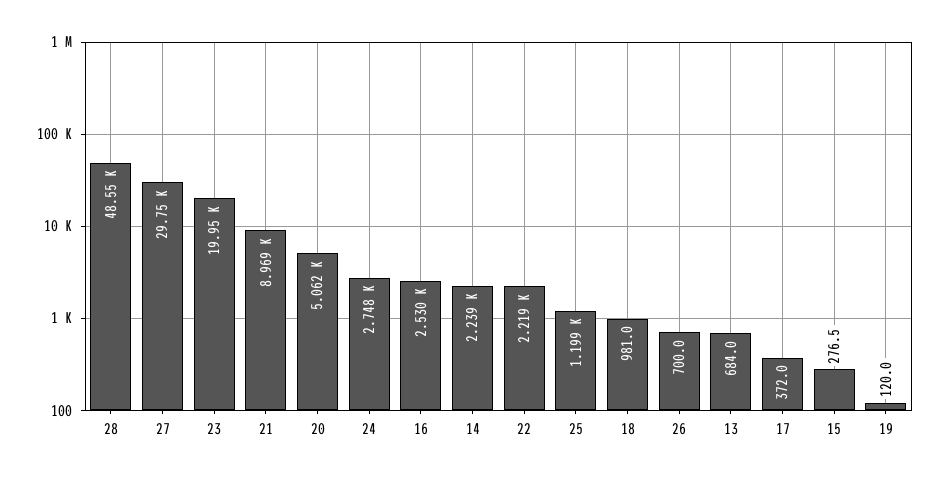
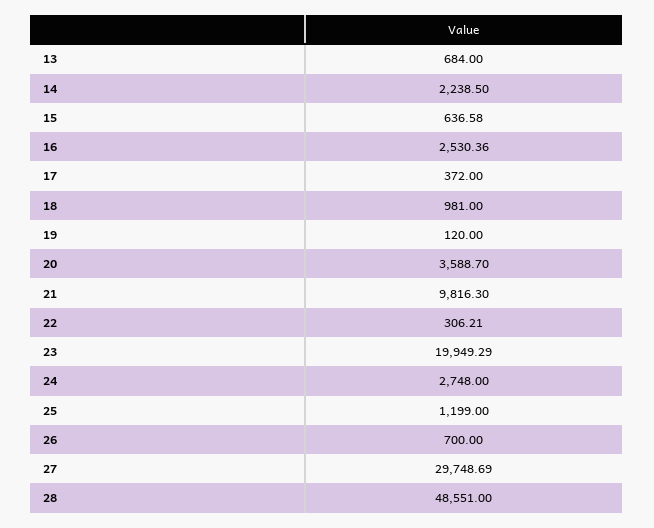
21: 8969 -> 9816.3
20: 5062 -> 3588.7
22: 2219 -> 306.21
15: 276.5 -> 636.58

